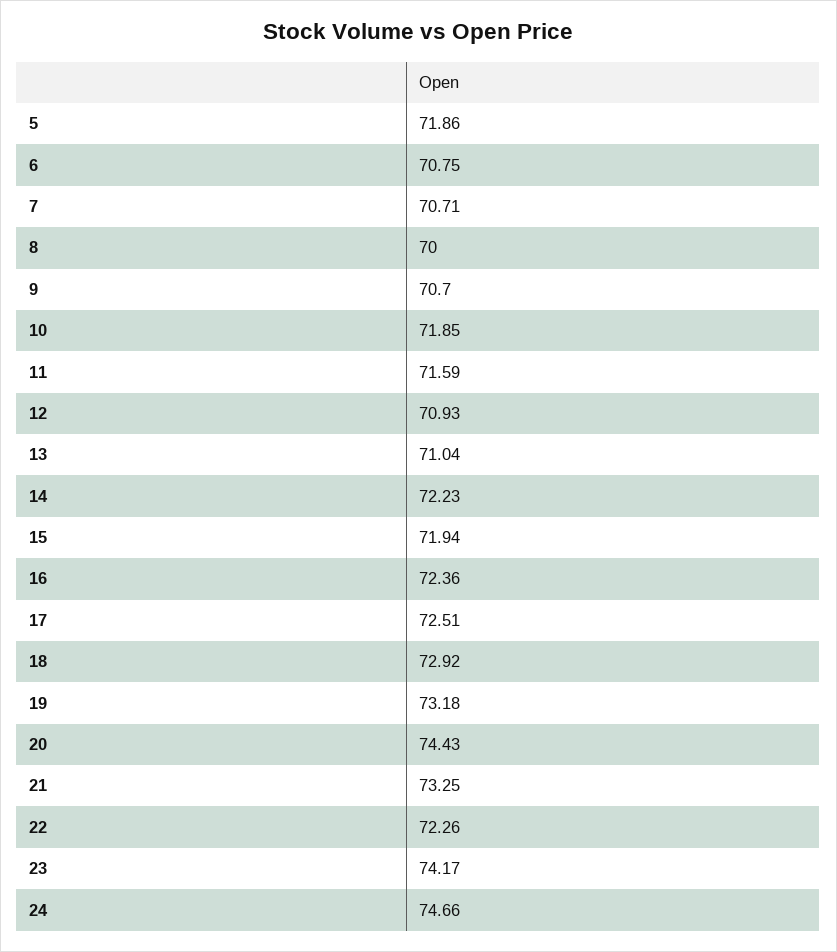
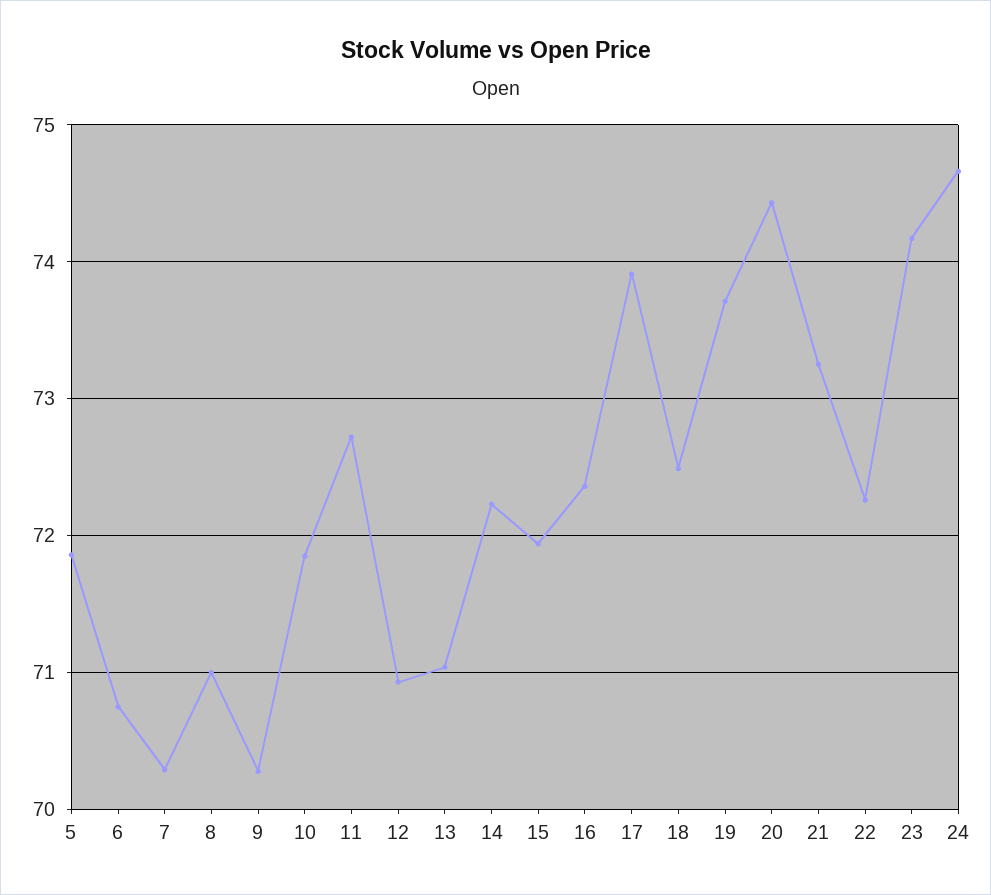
7: 70.71 -> 70.3
8: 70 -> 71
9: 70.7 -> 70.3
11: 71.59 -> 72.7
17: 72.51 -> 73.9
18: 72.92 -> 72.5
19: 73.18 -> 73.7

